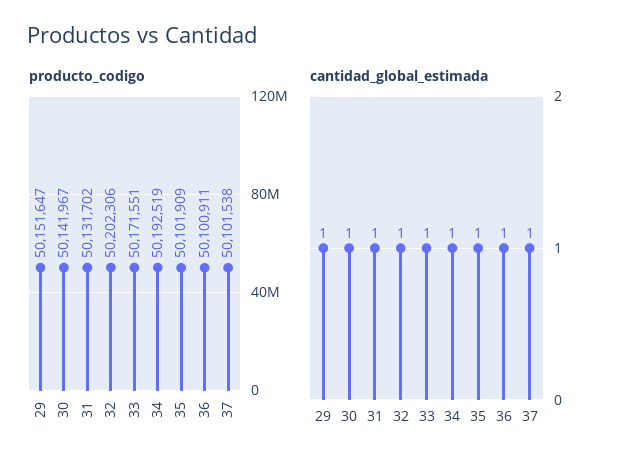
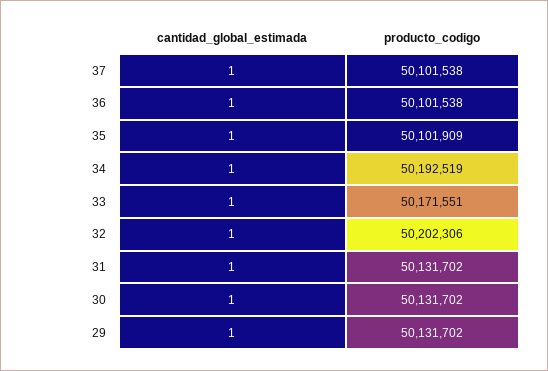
producto_codigo, 29: 50151647 -> 50131702
producto_codigo, 30: 50141967 -> 50131702
producto_codigo, 36: 50100911 -> 50101538

